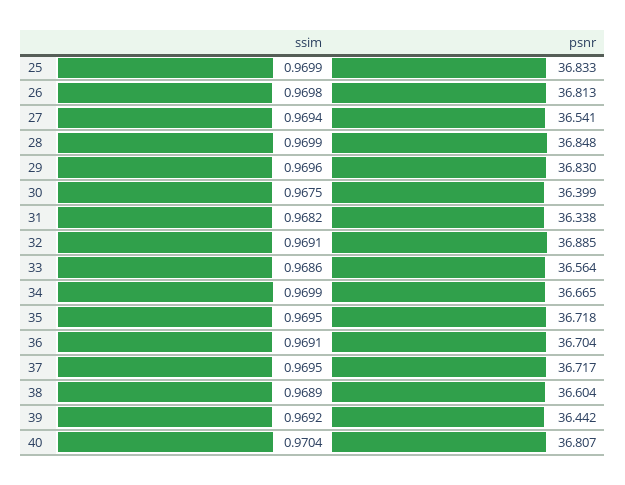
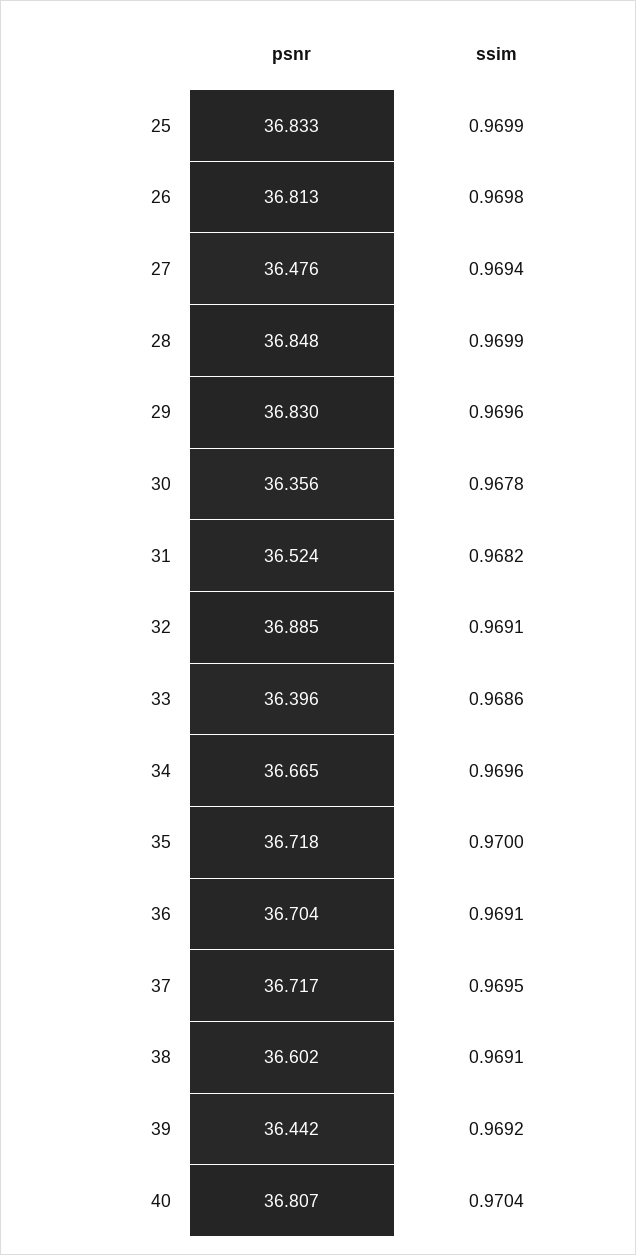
psnr, 27: 36.541 -> 36.476
ssim, 30: 0.9675 -> 0.9678
psnr, 30: 36.399 -> 36.356
psnr, 31: 36.338 -> 36.524
psnr, 33: 36.564 -> 36.396
ssim, 34: 0.9699 -> 0.9696
ssim, 35: 0.9695 -> 0.97
ssim, 38: 0.9689 -> 0.9691
psnr, 38: 36.604 -> 36.602

